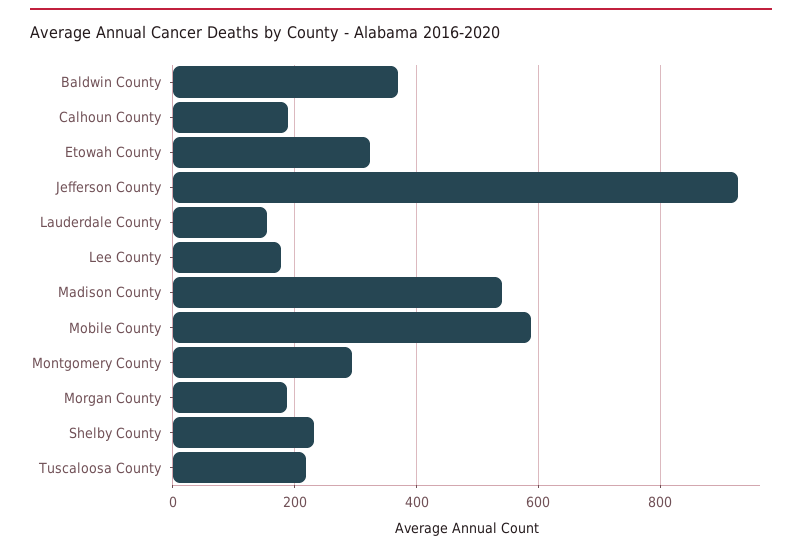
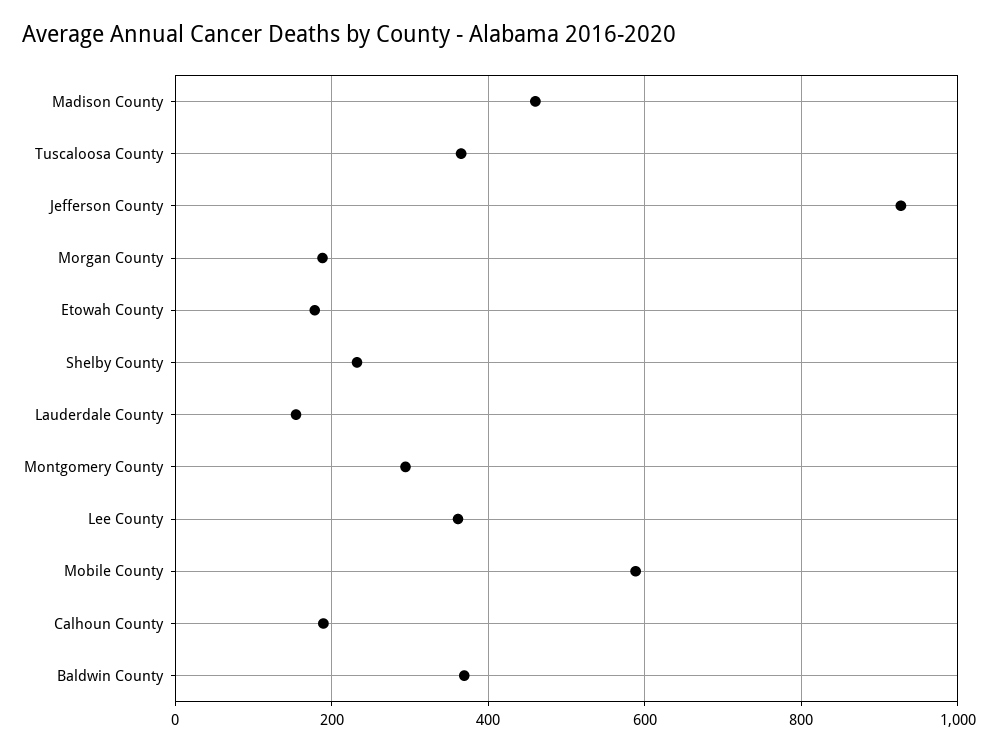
Etowah County: 320 -> 180
Lee County: 180 -> 360
Madison County: 540 -> 460
Tuscaloosa County: 220 -> 360

